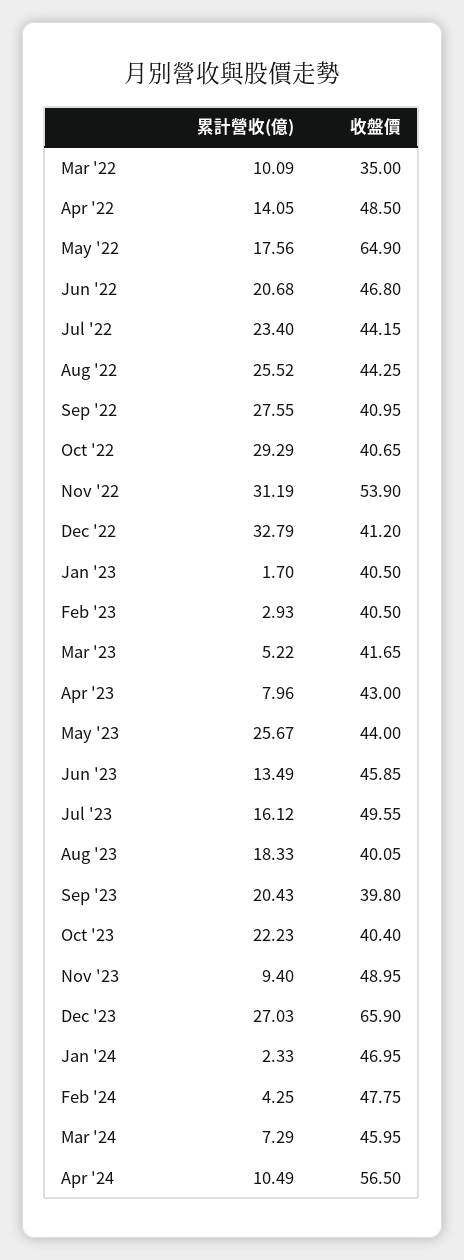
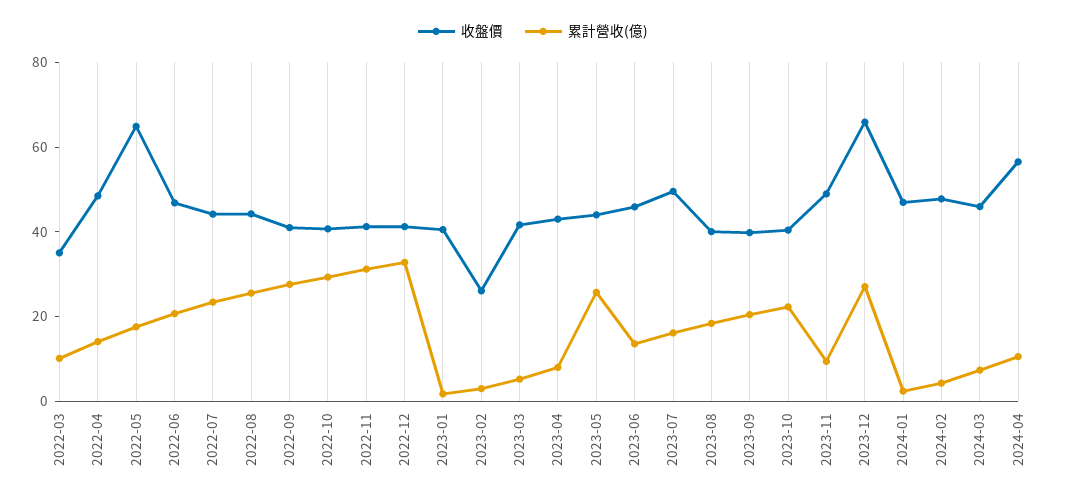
收盤價, Nov '22: 53.9 -> 40
收盤價, Feb '23: 40.5 -> 25

